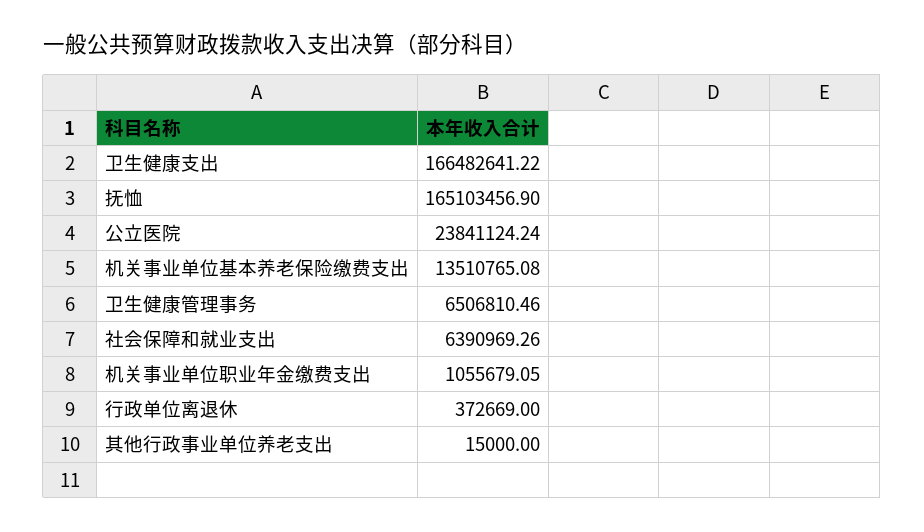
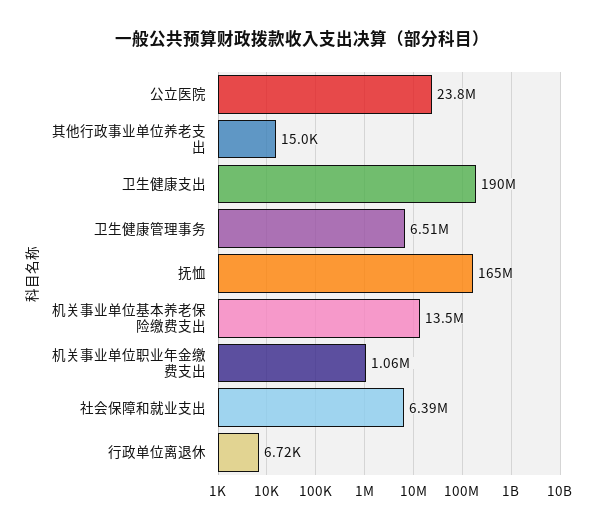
卫生健康支出: 166482641.22 -> 190000000
行政单位离退休: 372669 -> 6720

